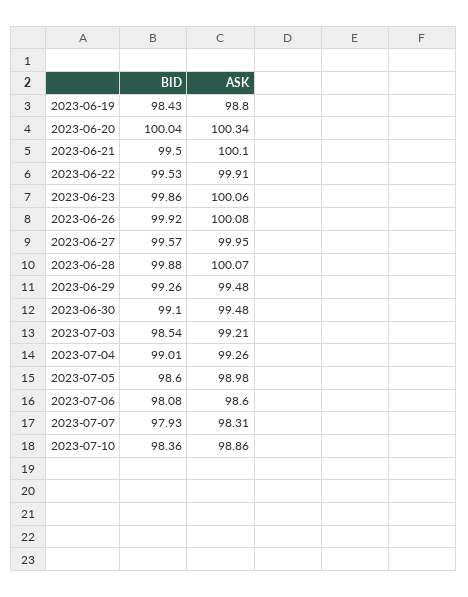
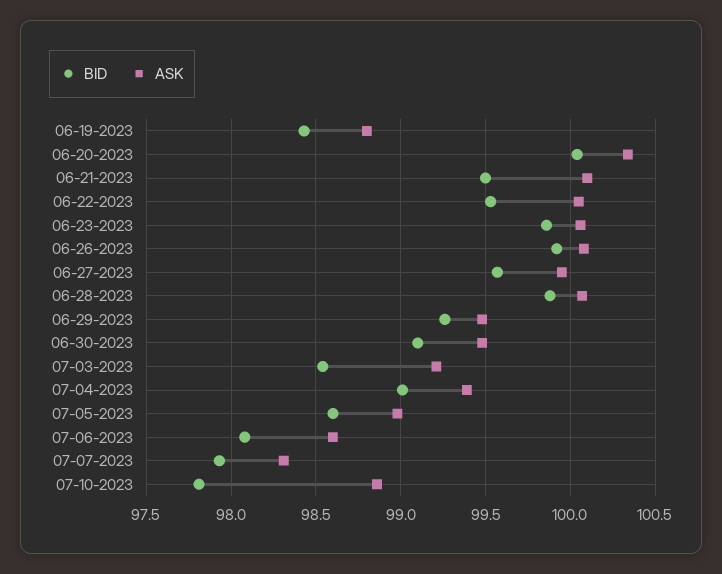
ASK, 2023-06-22: 99.91 -> 100.05
ASK, 2023-07-04: 99.26 -> 99.4
BID, 2023-07-10: 98.36 -> 97.8

